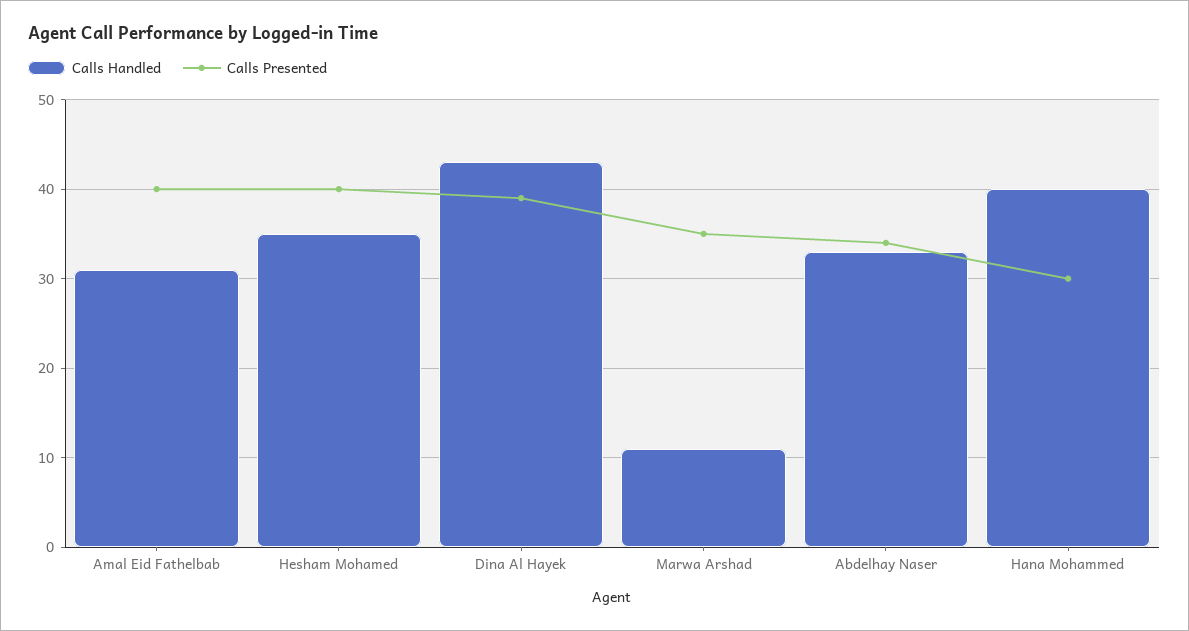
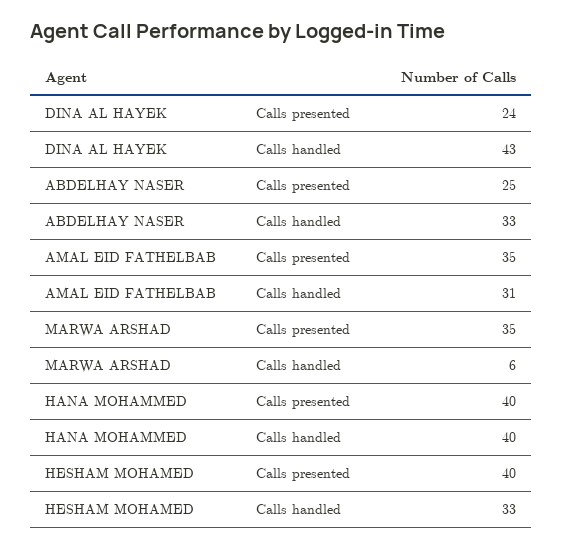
Calls Presented, Amal Eid Fathelbab: 40 -> 35
Calls Handled, Hesham Mohamed: 35 -> 33
Calls Presented, Dina Al Hayek: 39 -> 24
Calls Handled, Marwa Arshad: 11 -> 6
Calls Presented, Abdelhay Naser: 34 -> 25
Calls Presented, Hana Mohammed: 30 -> 40

